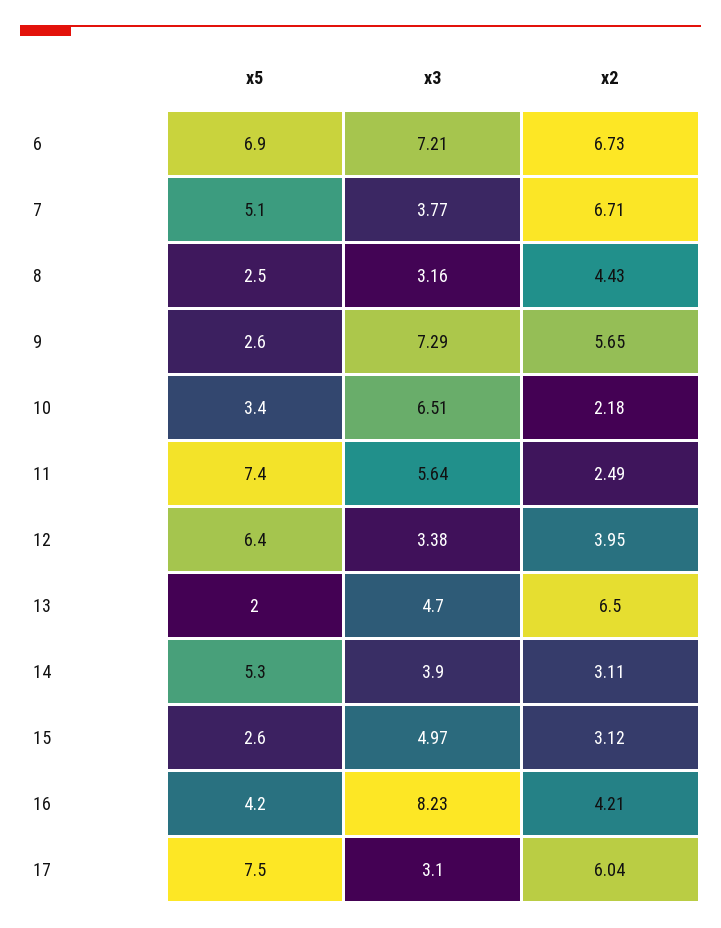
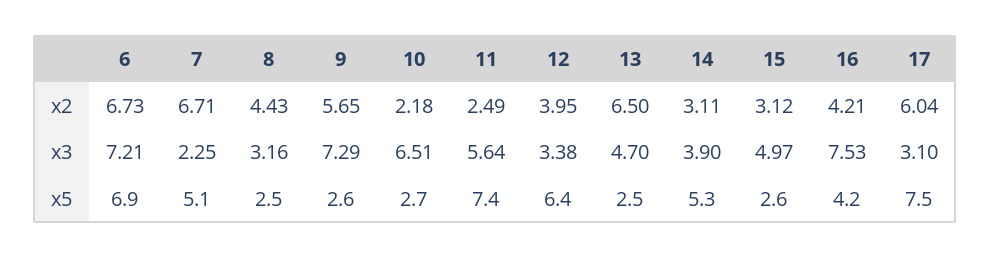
x3, 7: 3.77 -> 2.25
x5, 10: 3.4 -> 2.7
x5, 13: 2 -> 2.5
x3, 16: 8.23 -> 7.53

